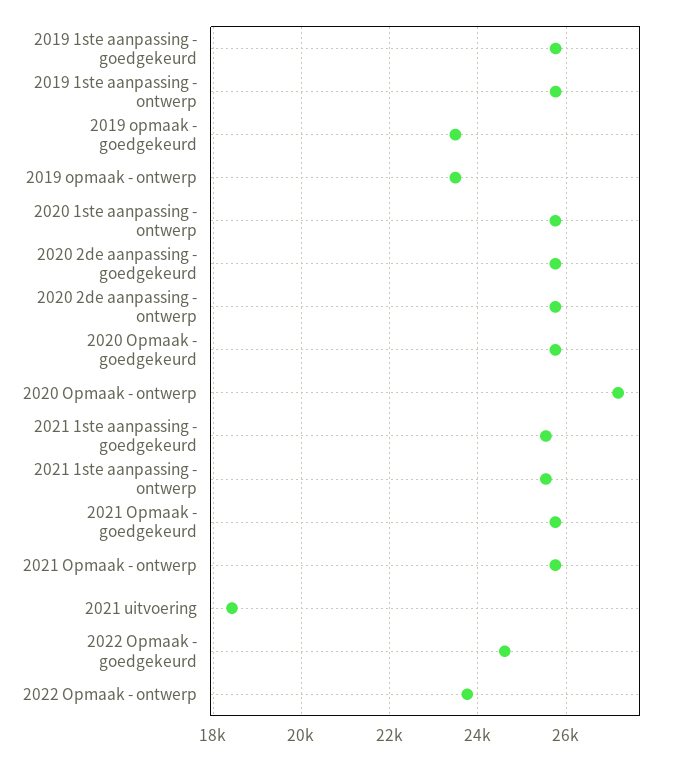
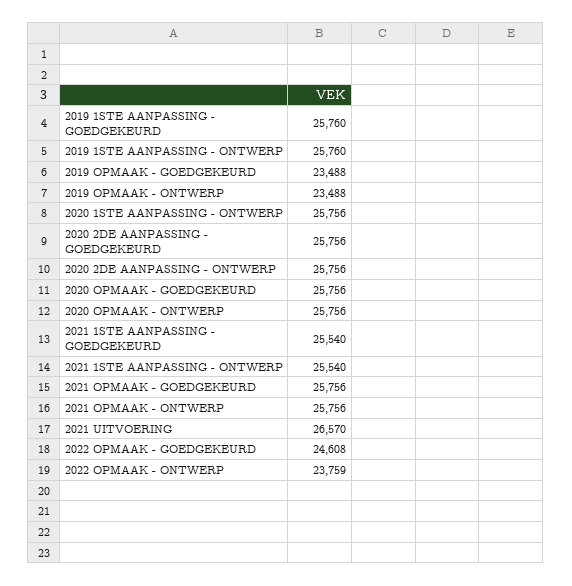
2020 Opmaak - ontwerp: 27200 -> 25756
2021 uitvoering: 18400 -> 26570

